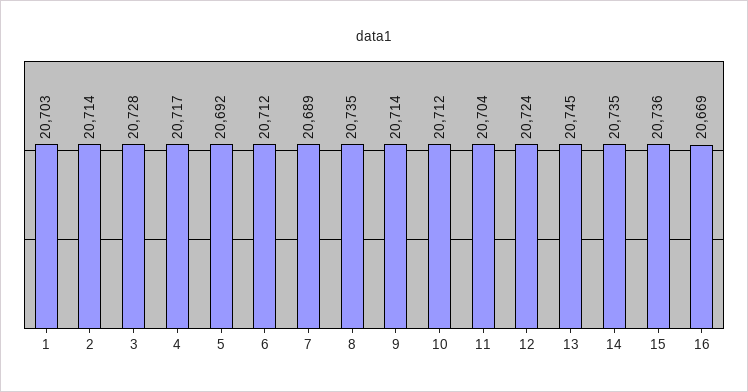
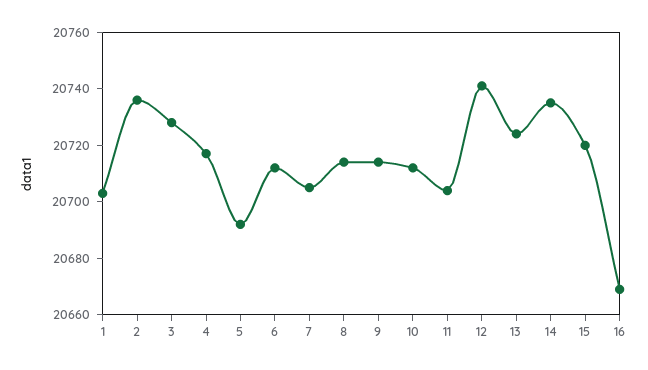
2: 20714 -> 20735
7: 20689 -> 20705
8: 20735 -> 20715
12: 20724 -> 20740
13: 20745 -> 20725
15: 20736 -> 20720

